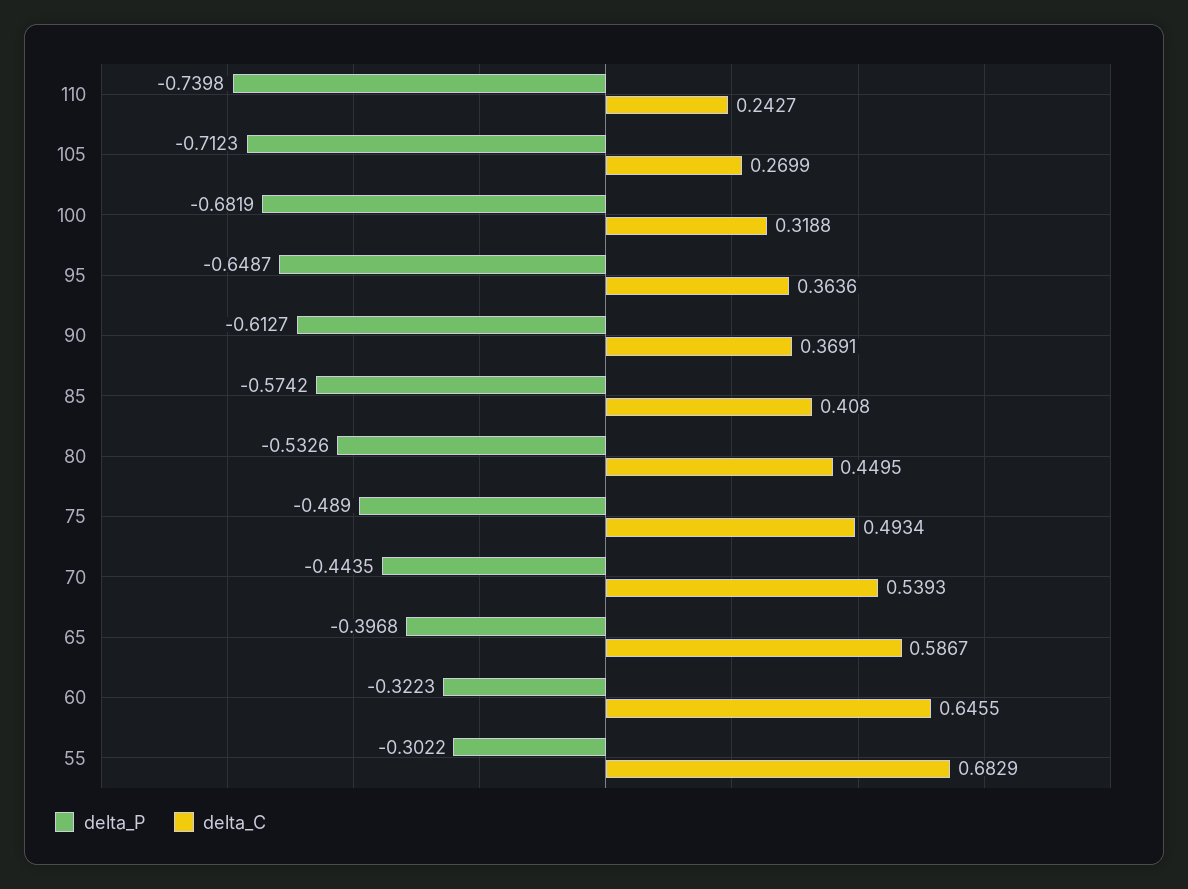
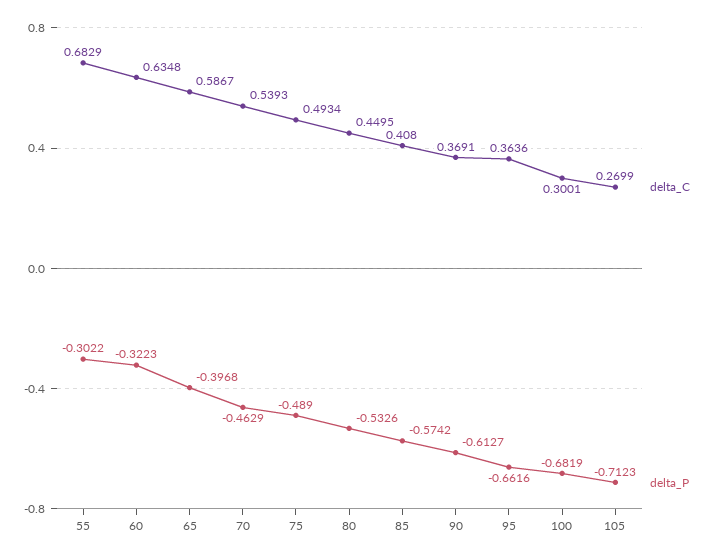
delta_P, 110: -0.7398 -> none
delta_C, 110: 0.2427 -> none
delta_C, 100: 0.3188 -> 0.3001
delta_P, 95: -0.6487 -> -0.6616
delta_P, 70: -0.4435 -> -0.4629
delta_C, 60: 0.6455 -> 0.6348

